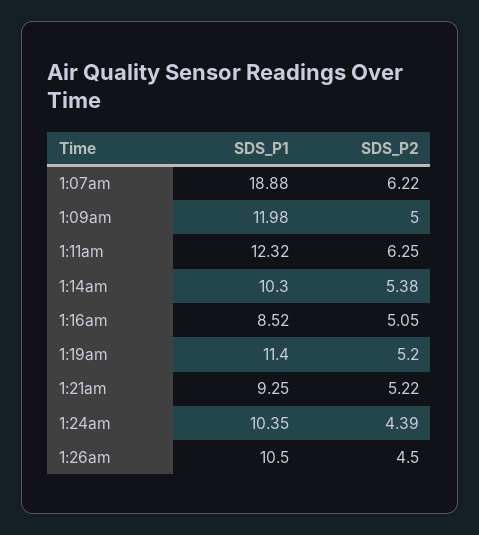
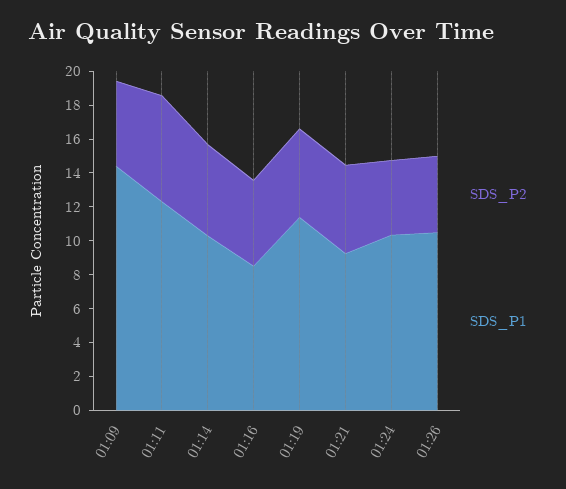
SDS_P1, 1:07am: 18.88 -> none
SDS_P2, 1:07am: 6.22 -> none
SDS_P1, 1:09am: 11.98 -> 14.5

